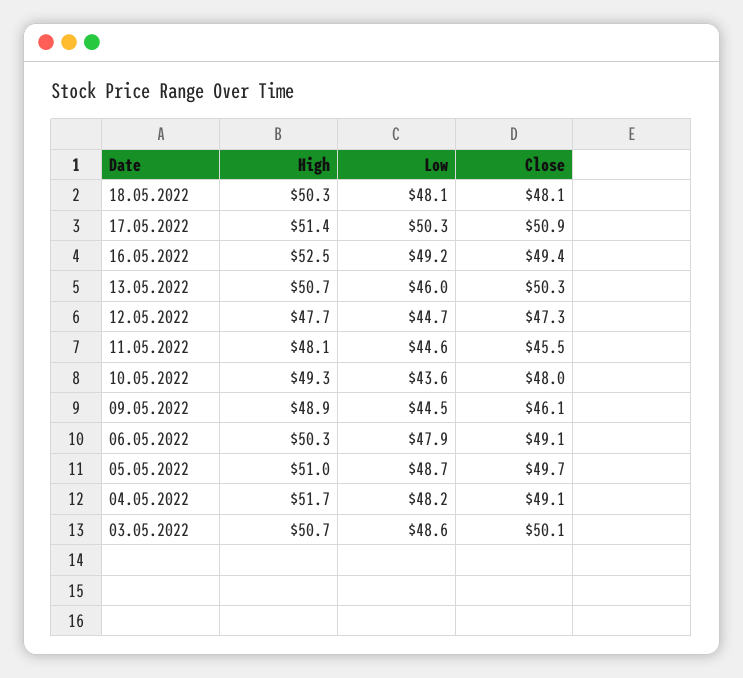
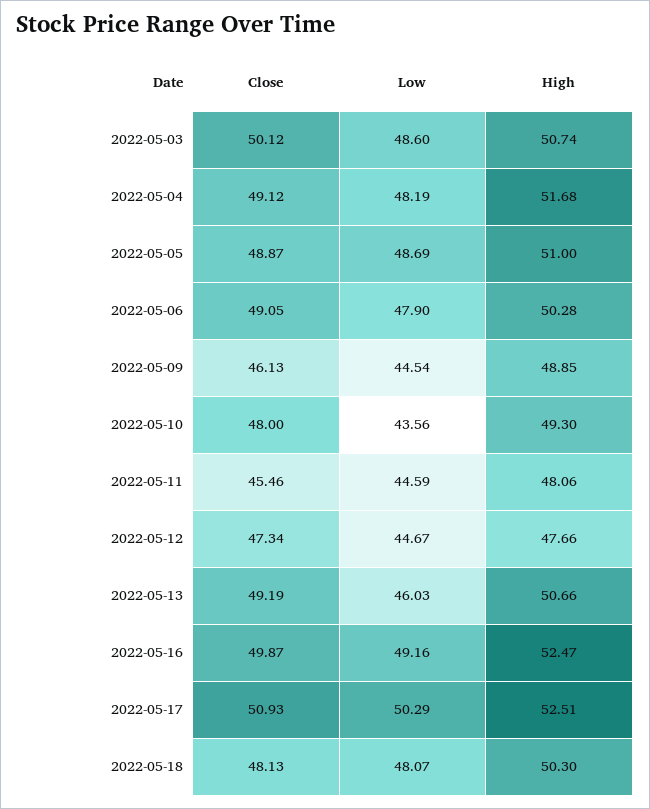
High, 17.05.2022: 51.4 -> 52.51
Close, 16.05.2022: 49.4 -> 49.87
Close, 13.05.2022: 50.3 -> 49.19
Close, 05.05.2022: 49.7 -> 48.87

